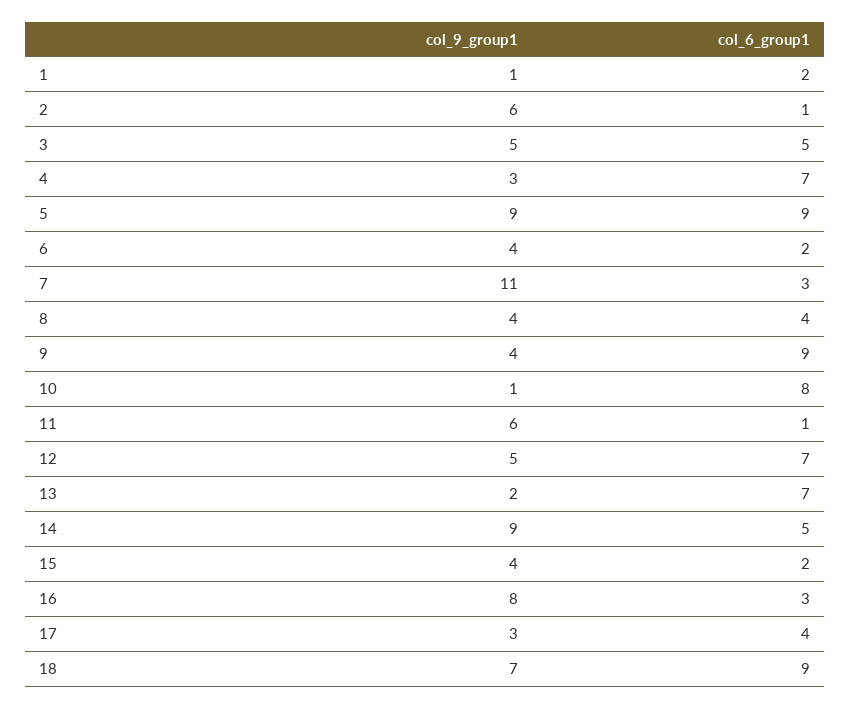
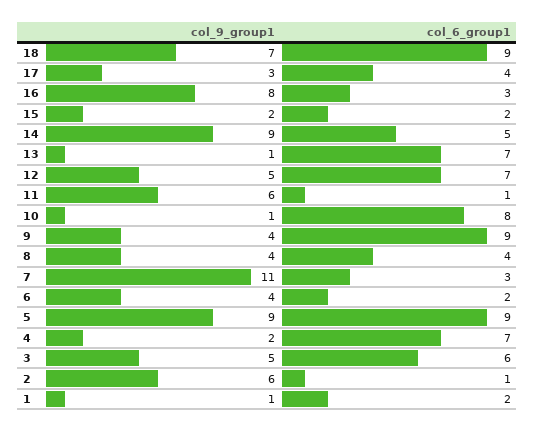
col_6_group1, 3: 5 -> 6
col_9_group1, 4: 3 -> 2
col_9_group1, 13: 2 -> 1
col_9_group1, 15: 4 -> 2

